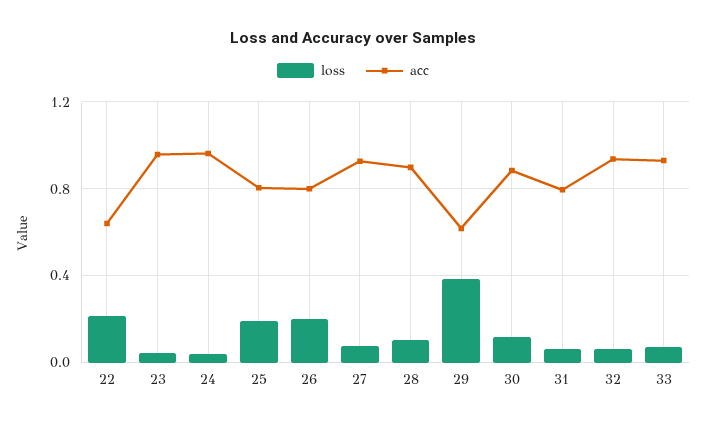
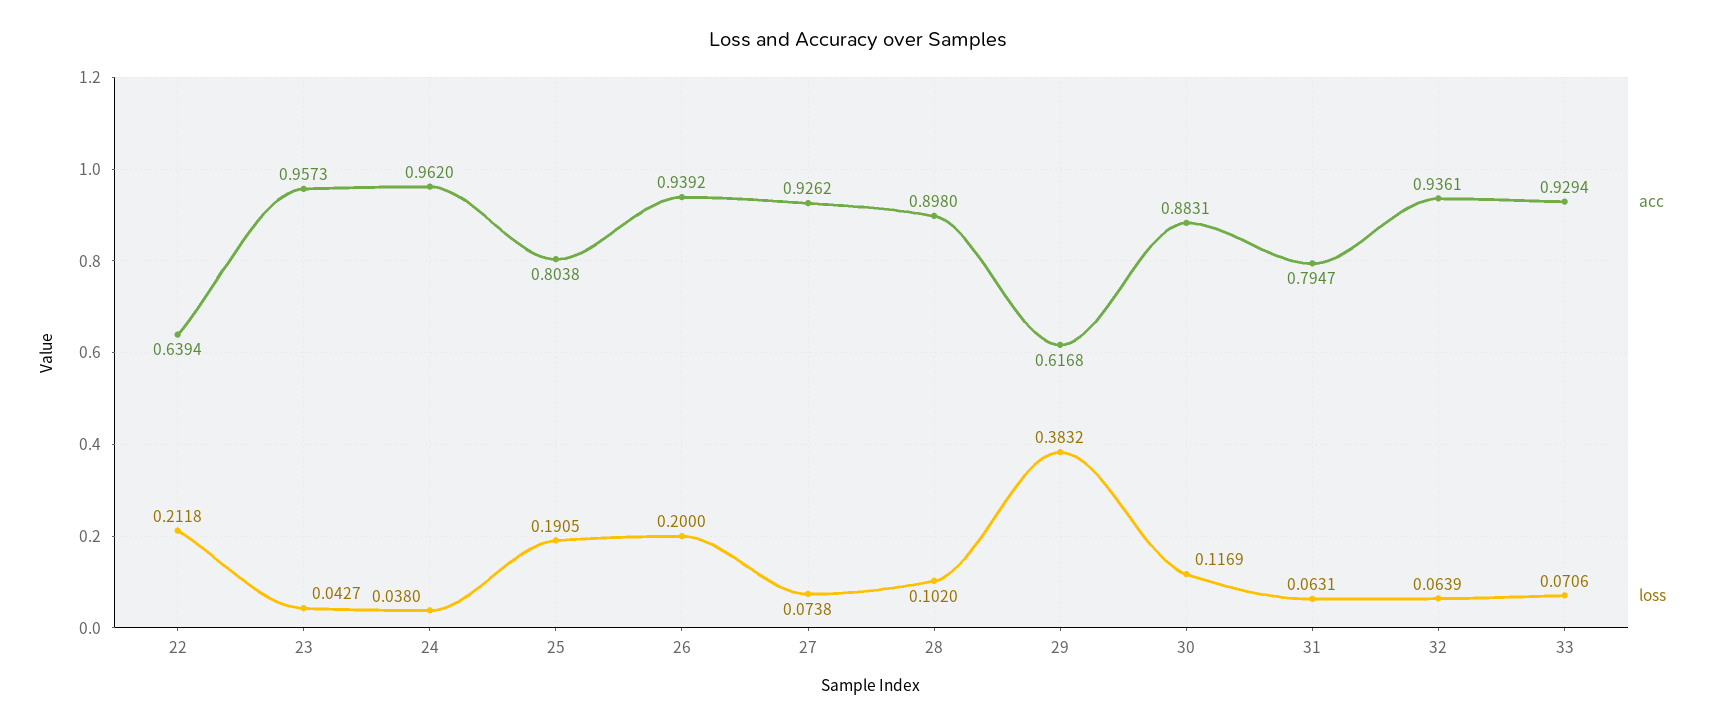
acc, 26: 0.8 -> 0.9392

